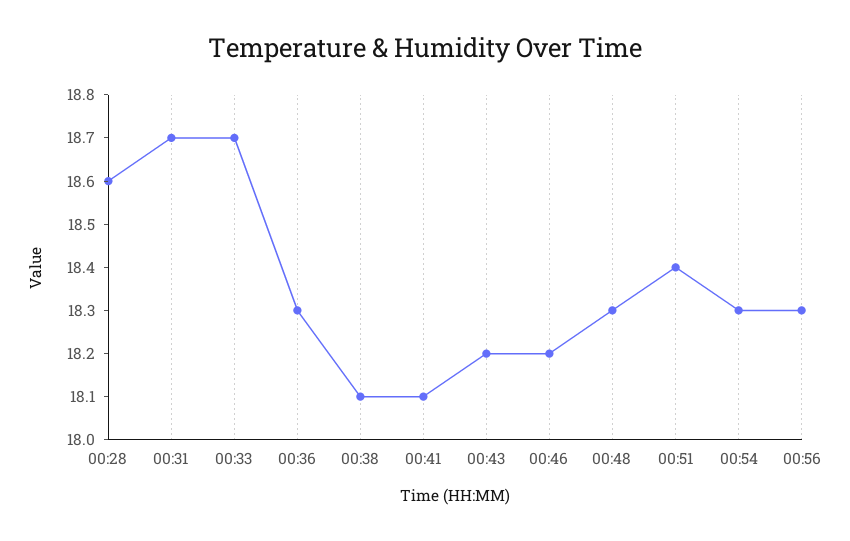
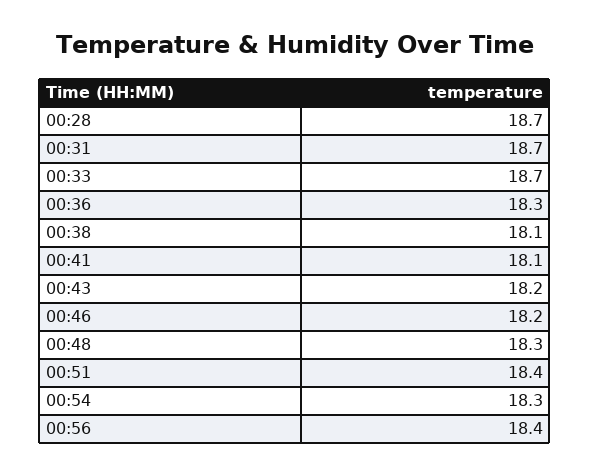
00:28: 18.6 -> 18.7
00:56: 18.3 -> 18.4

